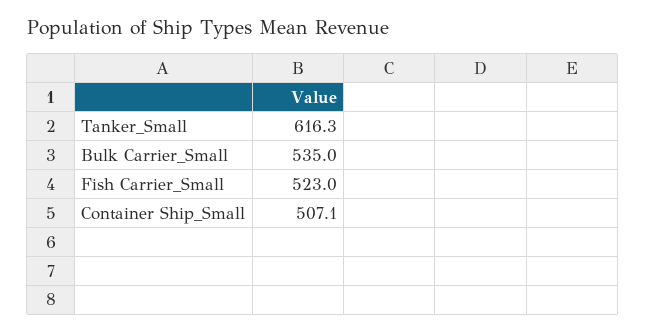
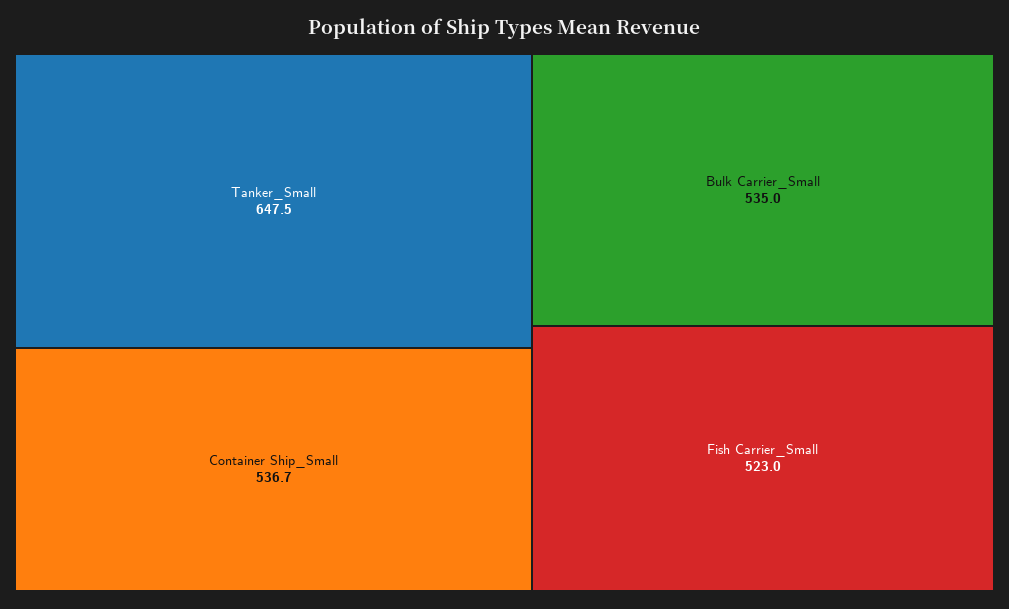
Tanker_Small: 616.3 -> 647.5
Container Ship_Small: 507.1 -> 536.7

